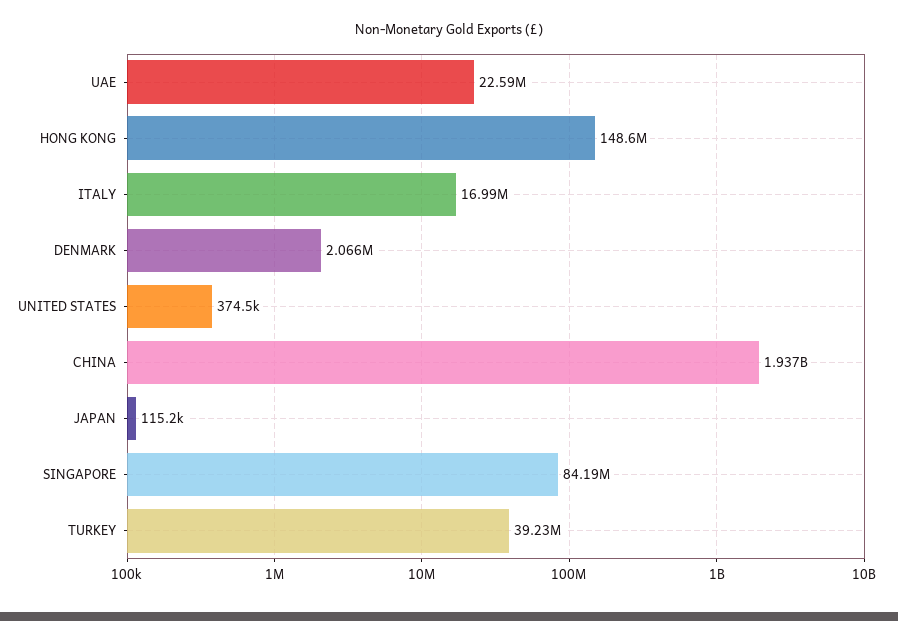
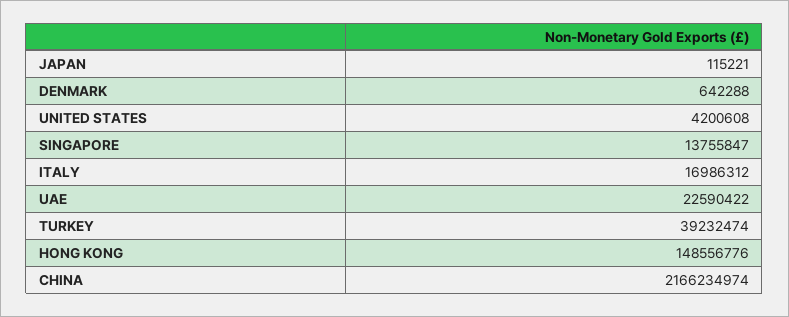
DENMARK: 2066000 -> 642288
UNITED STATES: 374500 -> 4200608
CHINA: 1937000000 -> 2166234974
SINGAPORE: 84190000 -> 13755847

